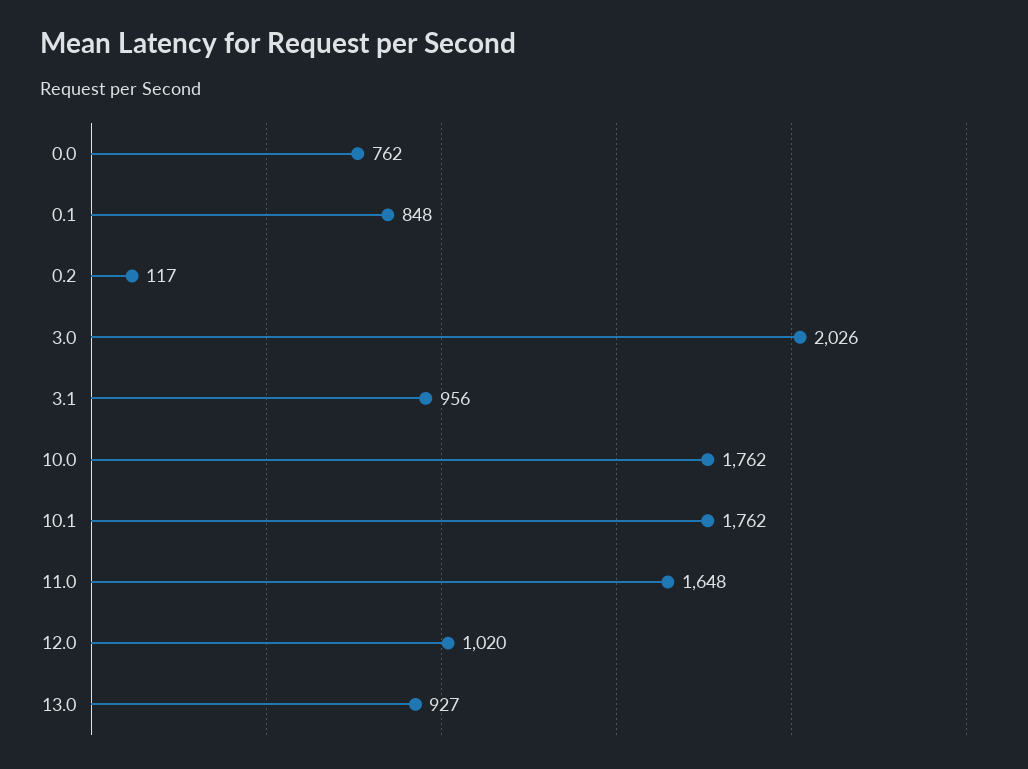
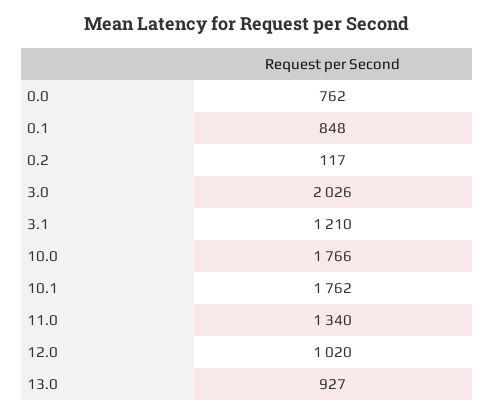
3.1: 956 -> 1210
10.0: 1762 -> 1766
11.0: 1648 -> 1340

